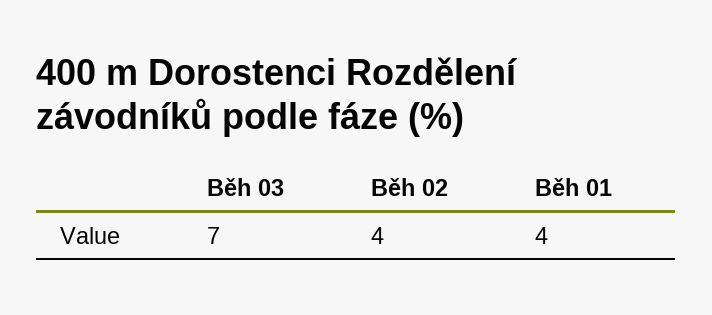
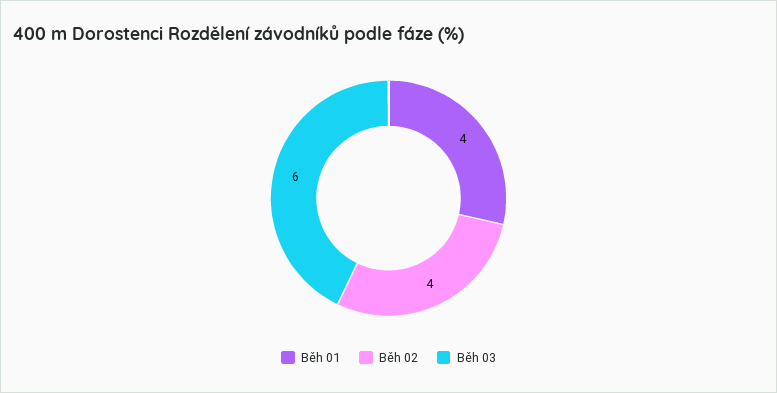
Běh 03: 7 -> 6

